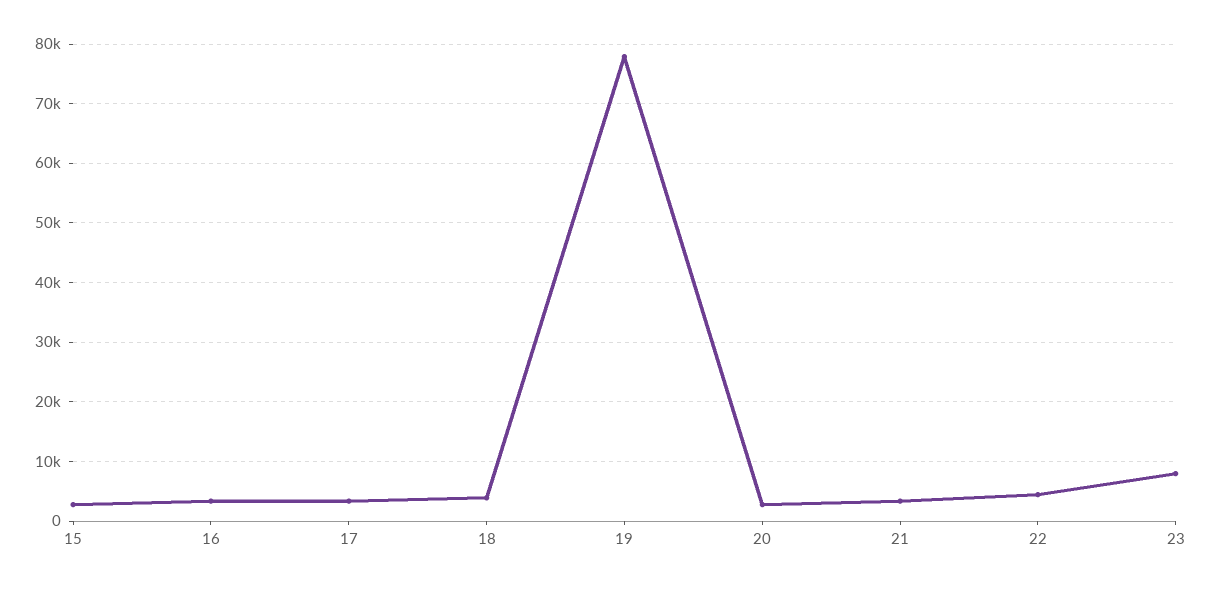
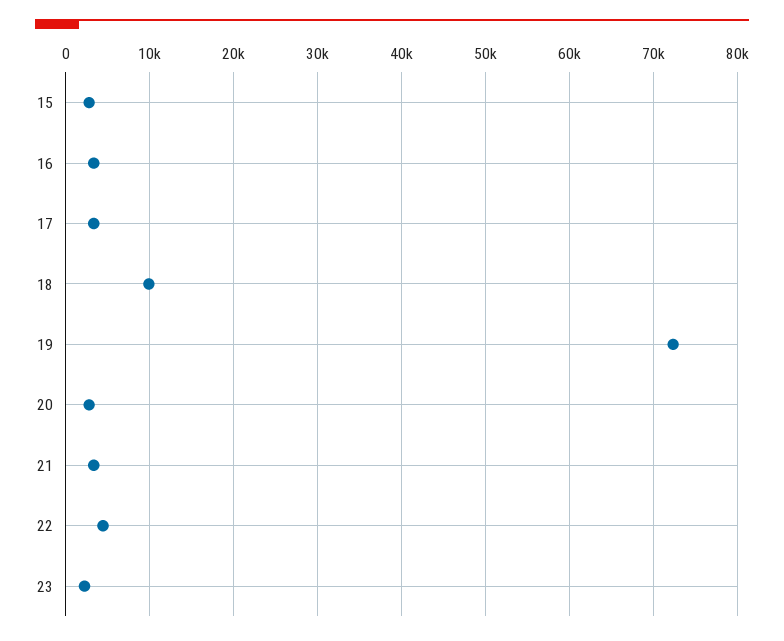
18: 4000 -> 10000
19: 78000 -> 72000
23: 8000 -> 2000

